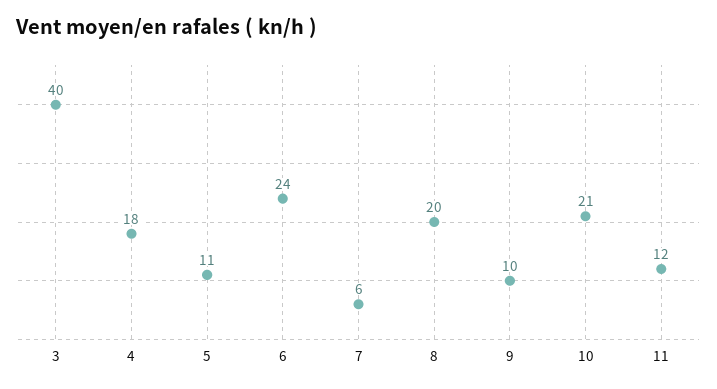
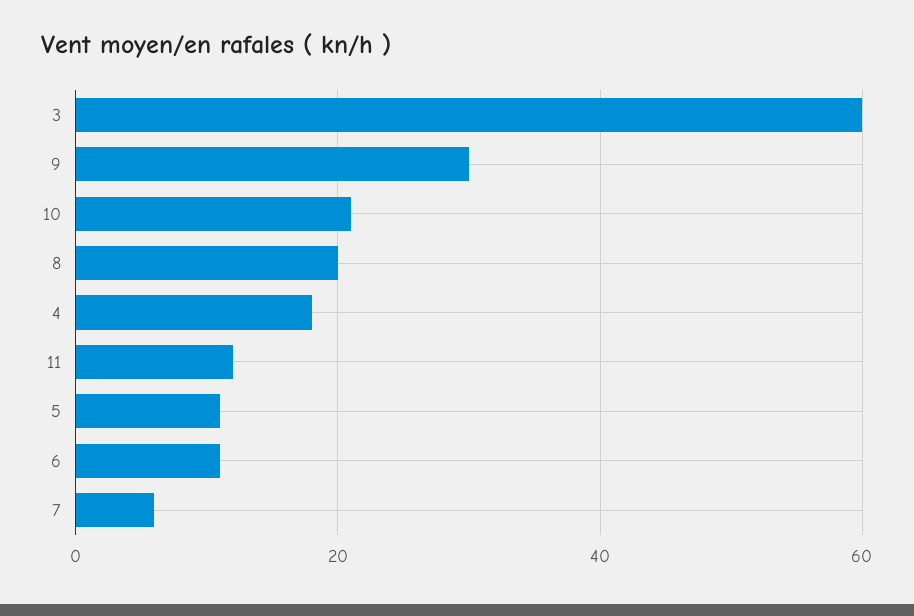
3: 40 -> 60
6: 24 -> 10
9: 10 -> 30

